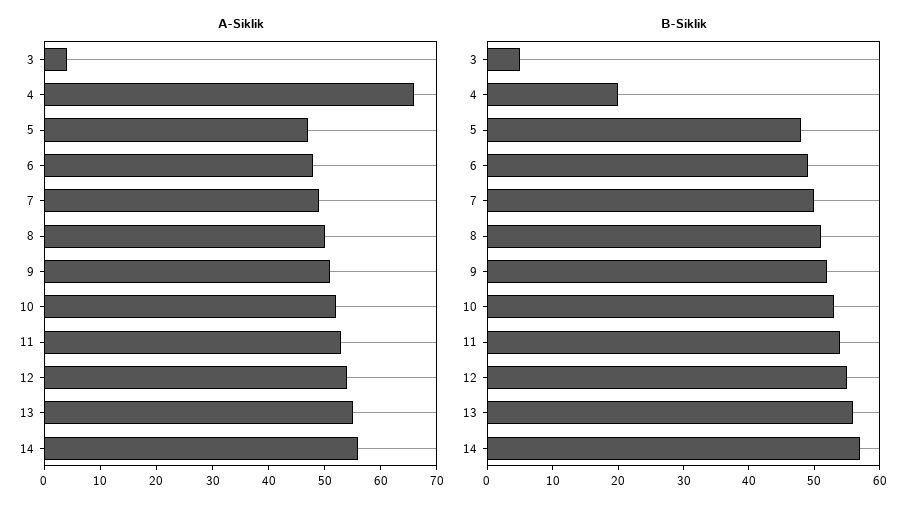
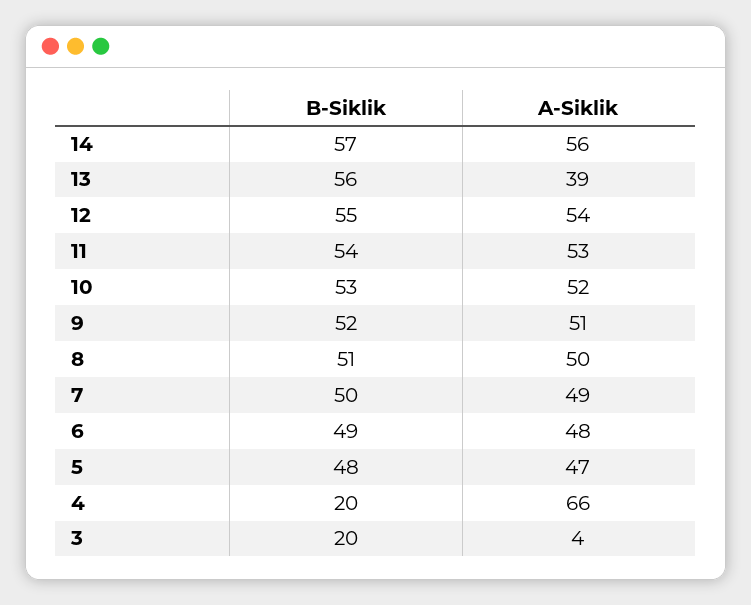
A-Siklik, 13: 55 -> 39
B-Siklik, 3: 5 -> 20

